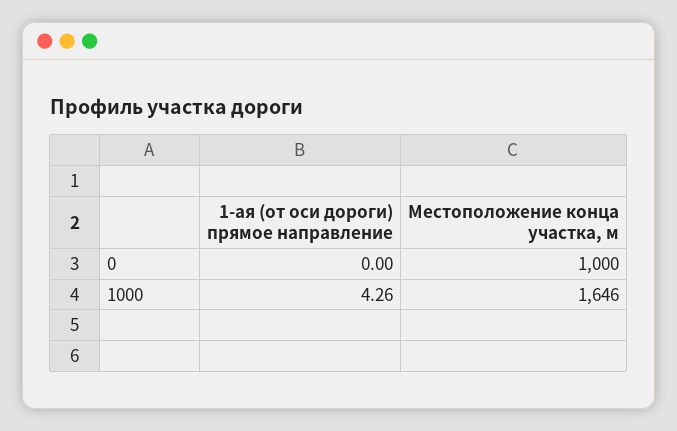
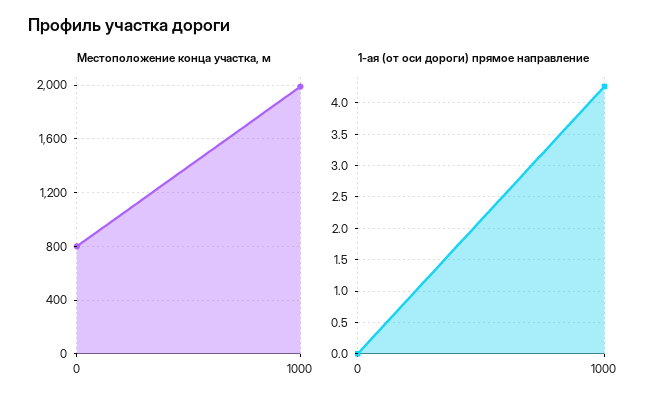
Местоположение конца участка, м, 0: 1000 -> 800
Местоположение конца участка, м, 1000: 1646 -> 2000

